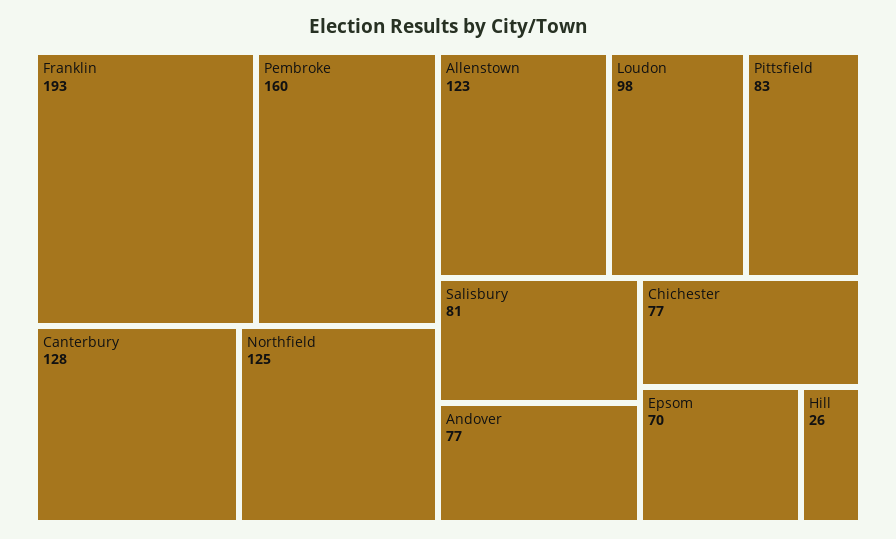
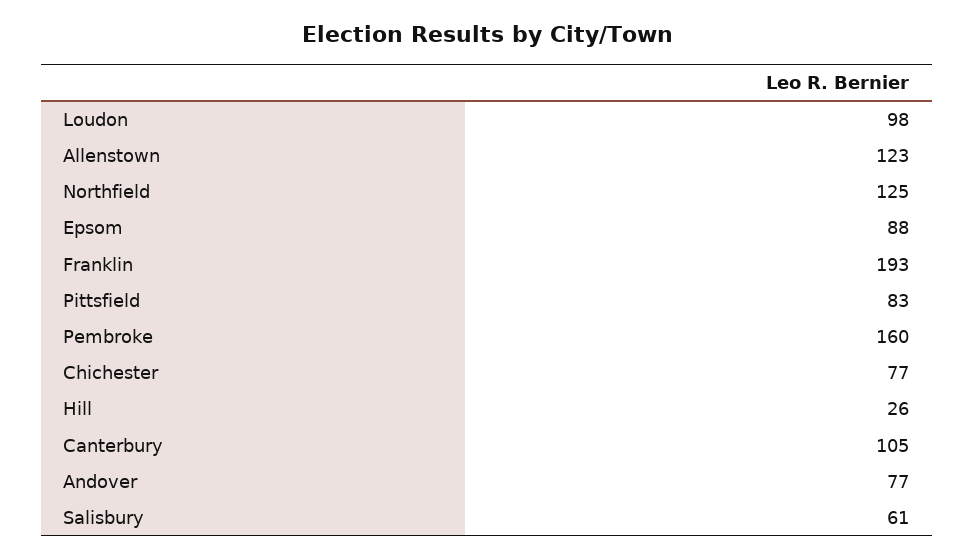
Canterbury: 128 -> 105
Salisbury: 81 -> 61
Epsom: 70 -> 88

